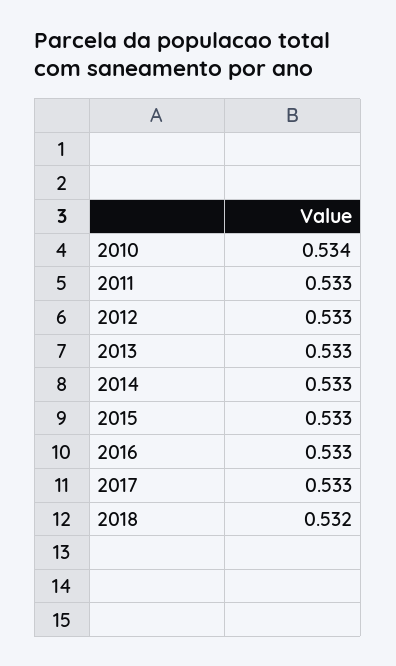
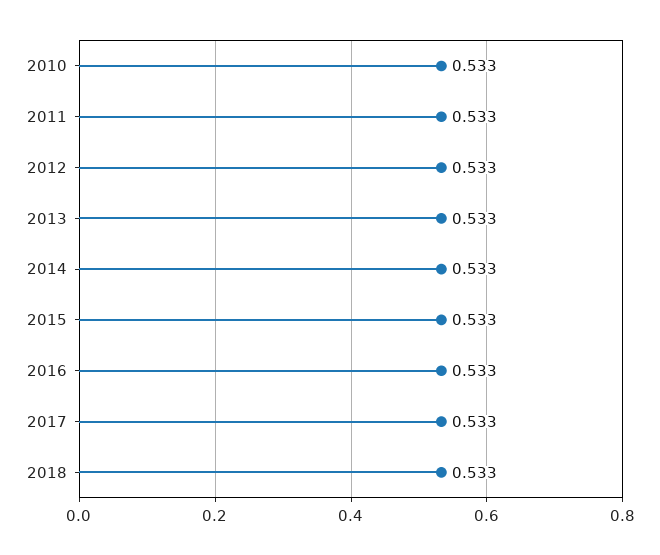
2010: 0.534 -> 0.533
2018: 0.532 -> 0.533

